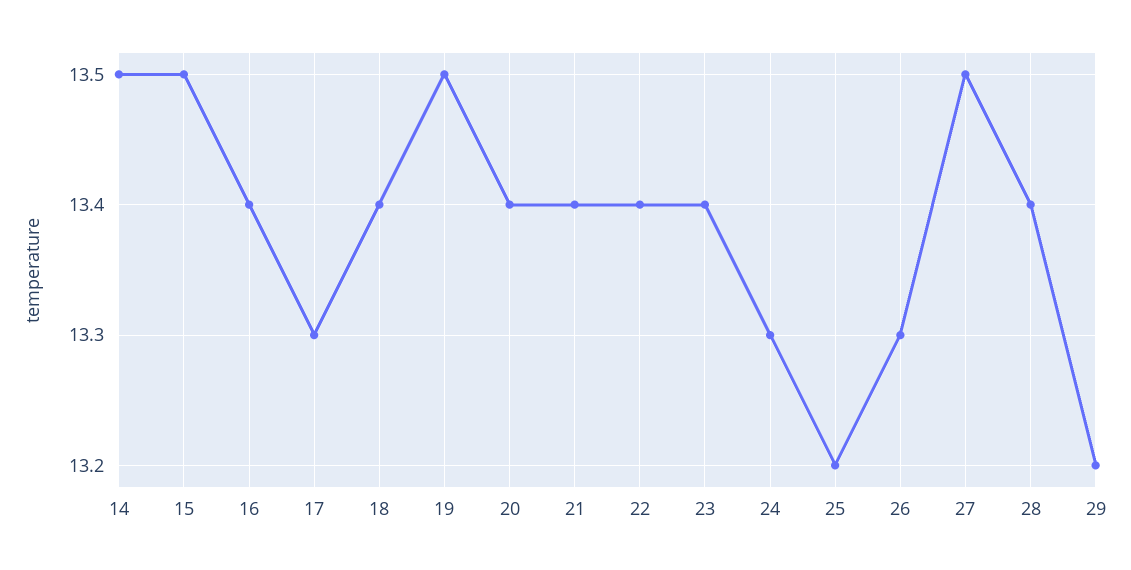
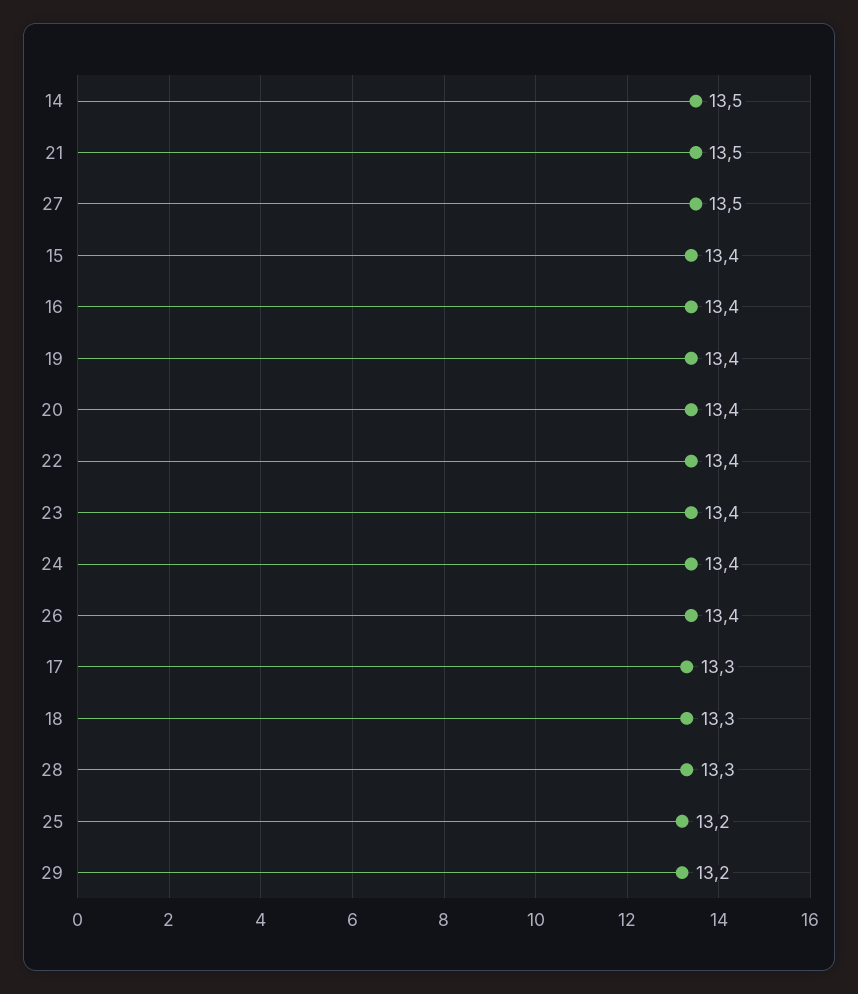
15: 13.5 -> 13.4
18: 13.4 -> 13.3
19: 13.5 -> 13.4
21: 13.4 -> 13.5
24: 13.3 -> 13.4
26: 13.3 -> 13.4
28: 13.4 -> 13.3

